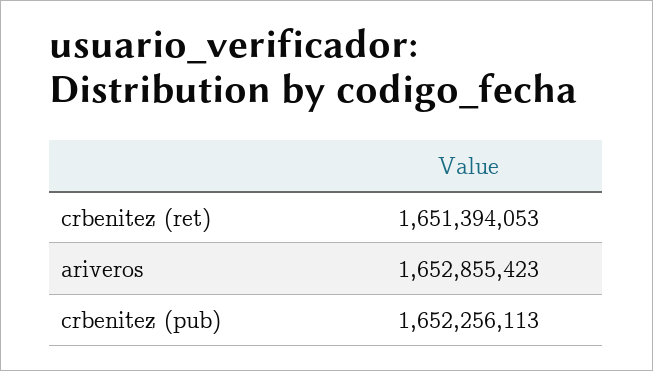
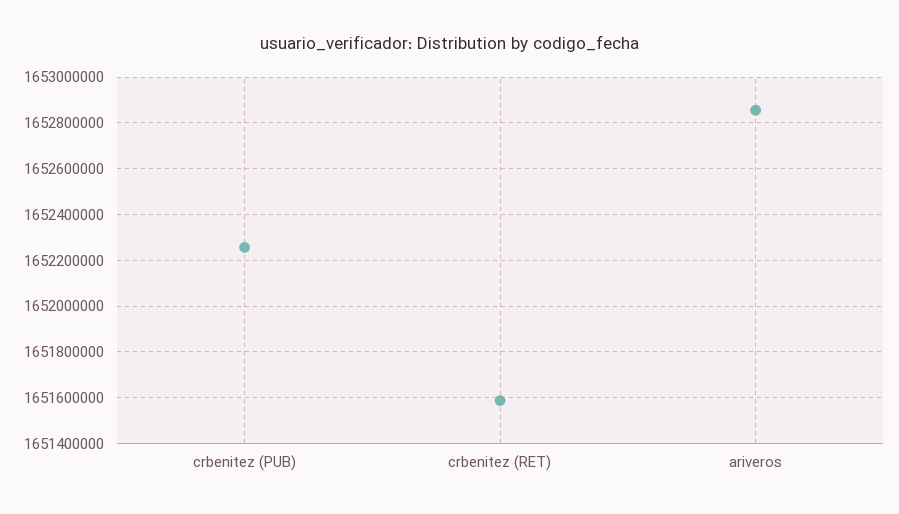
crbenitez (ret): 1651394053 -> 1651600000

